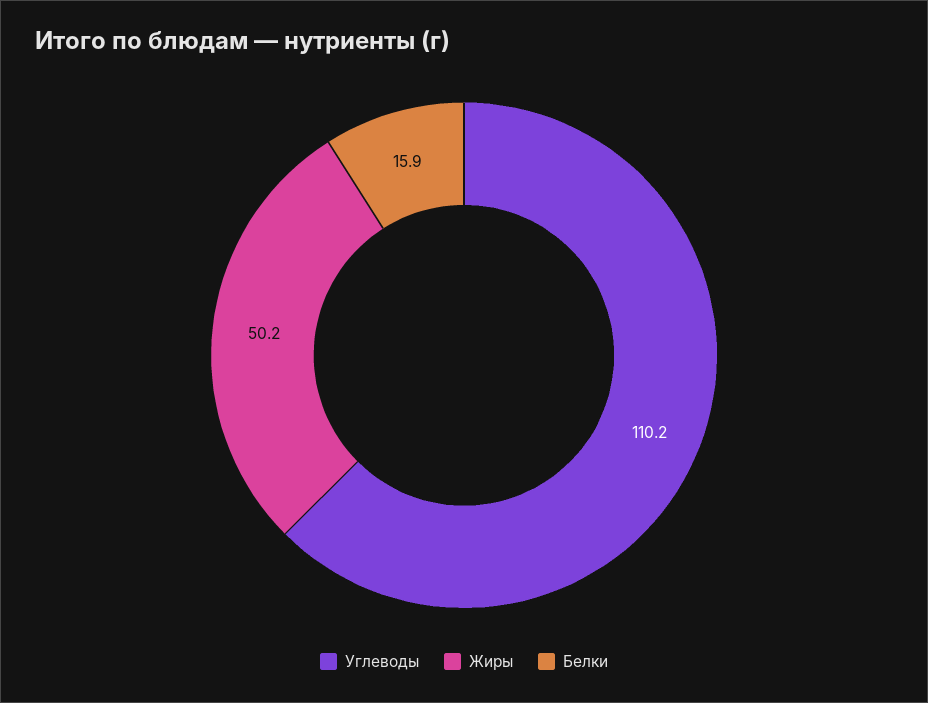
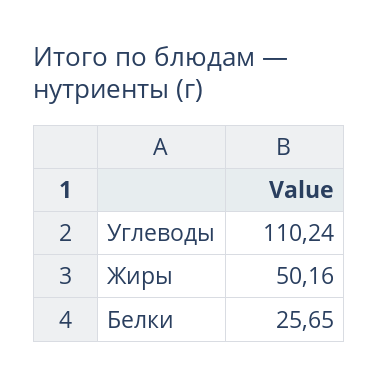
Белки: 15.9 -> 25.65

